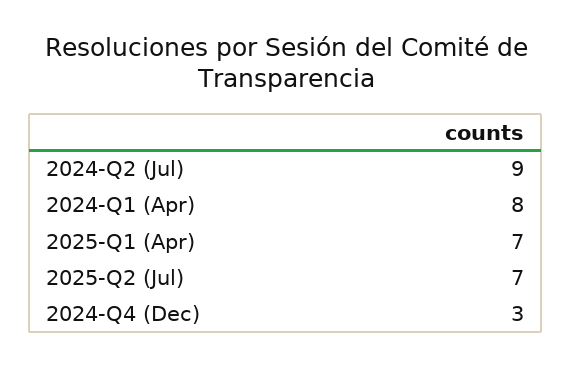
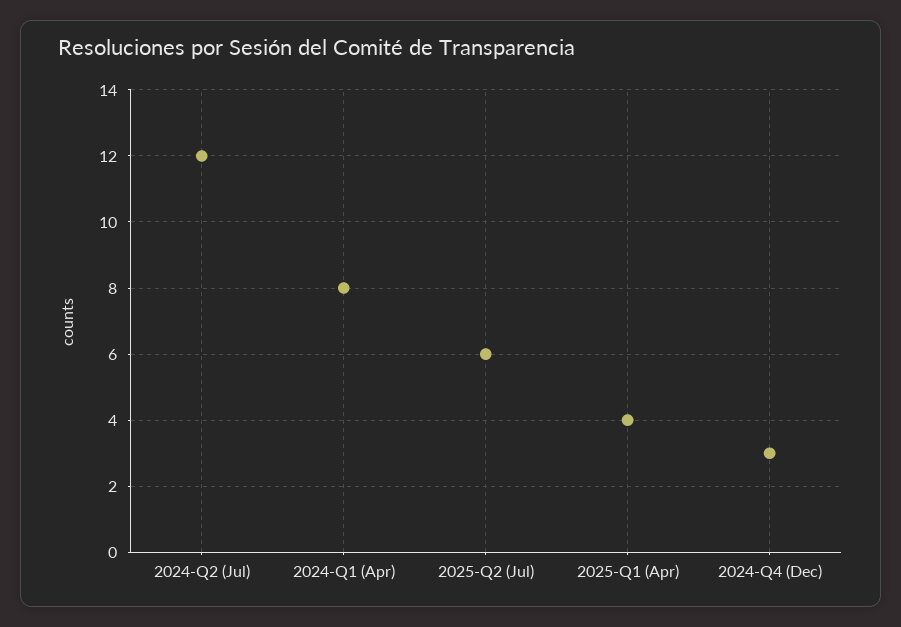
2024-Q2 (Jul): 9 -> 12
2025-Q1 (Apr): 7 -> 4
2025-Q2 (Jul): 7 -> 6

